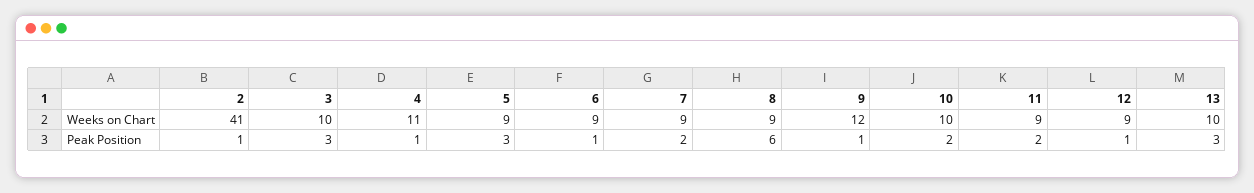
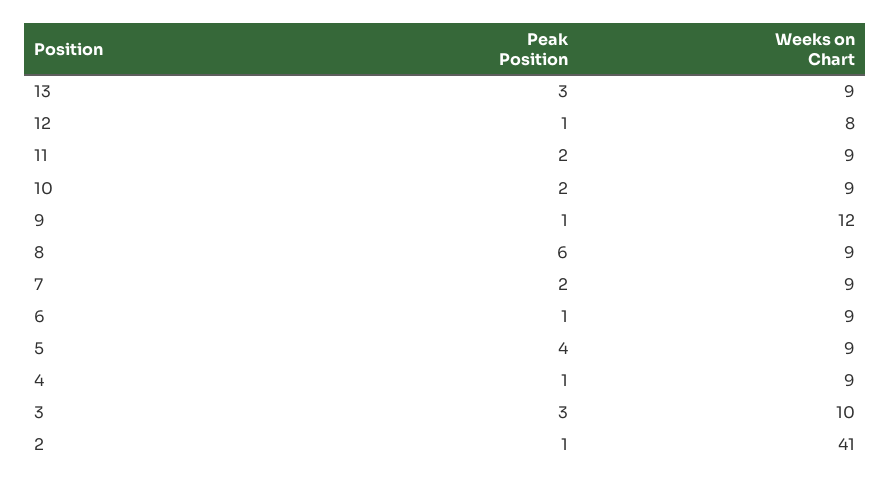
4, Weeks on Chart: 11 -> 9
10, Weeks on Chart: 10 -> 9
12, Weeks on Chart: 9 -> 8
13, Weeks on Chart: 10 -> 9
5, Peak Position: 3 -> 4

